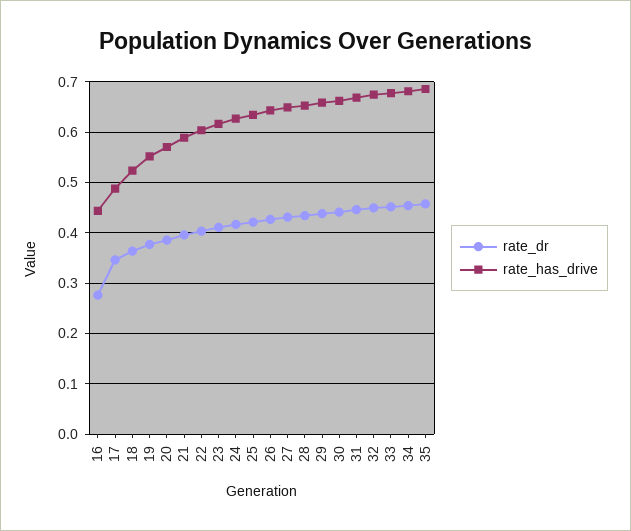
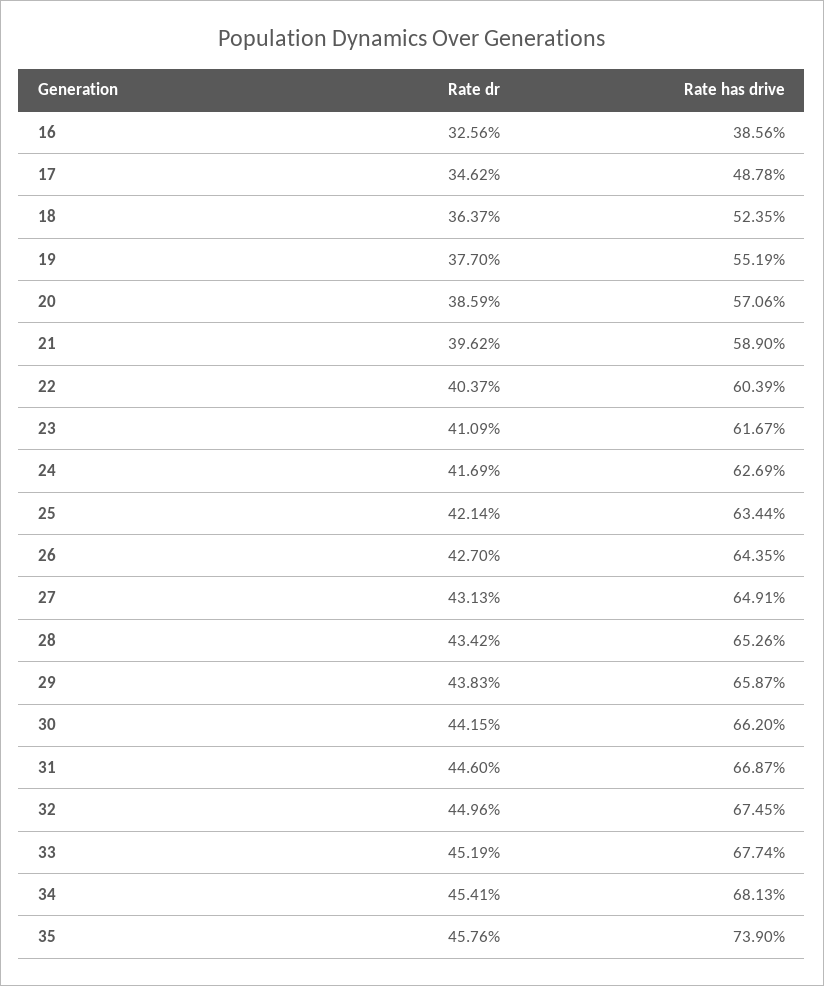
rate_dr, 16: 0.28 -> 0.3256
rate_has_drive, 16: 0.44 -> 0.3856
rate_has_drive, 35: 0.68 -> 0.739

